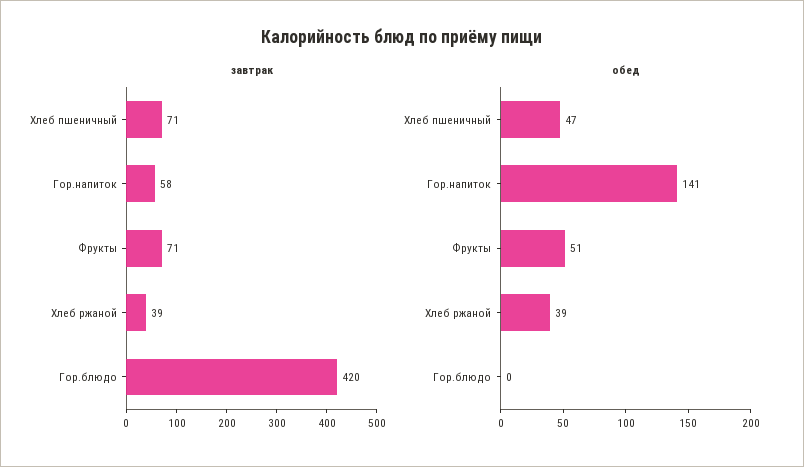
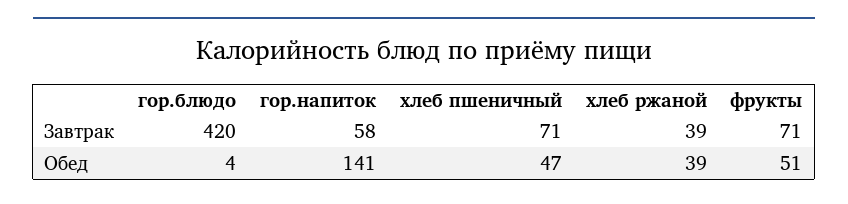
обед, Гор.блюдо: 0 -> 4

